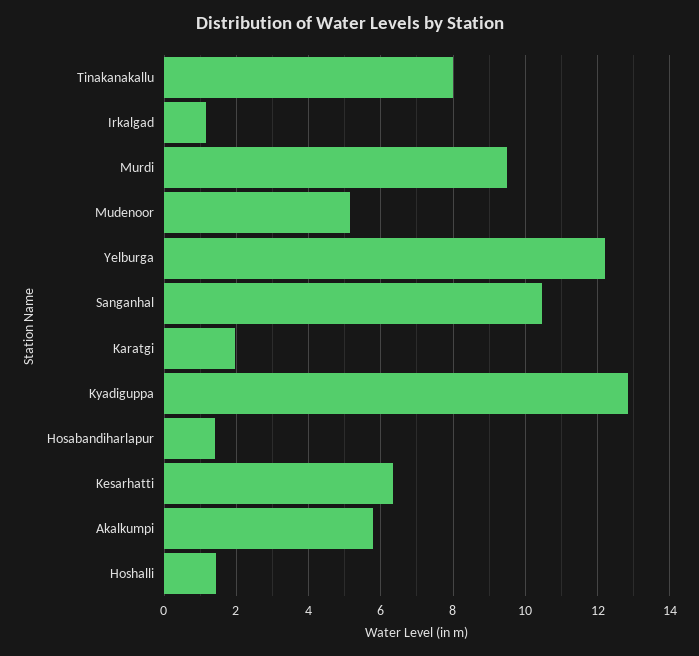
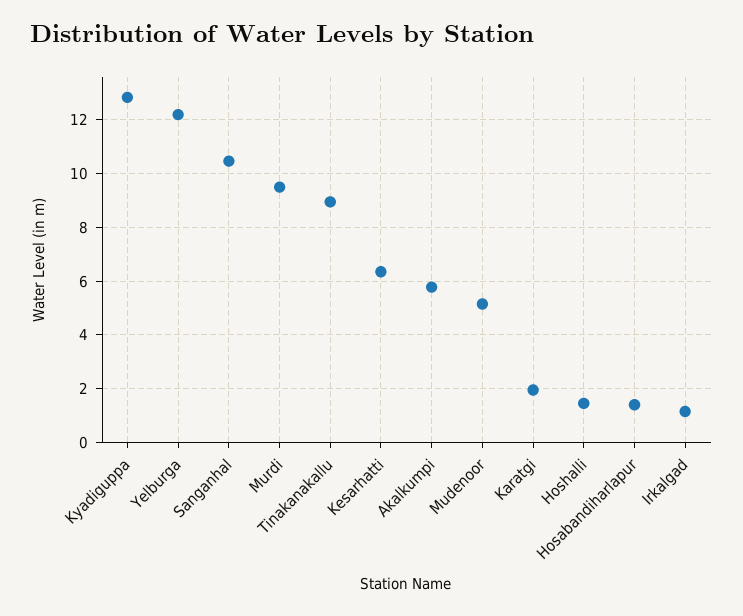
Tinakanakallu: 8 -> 9

